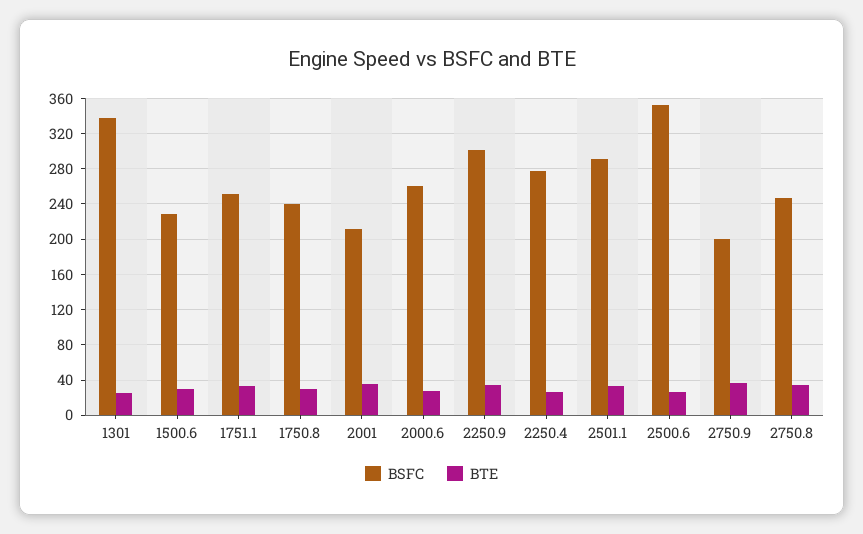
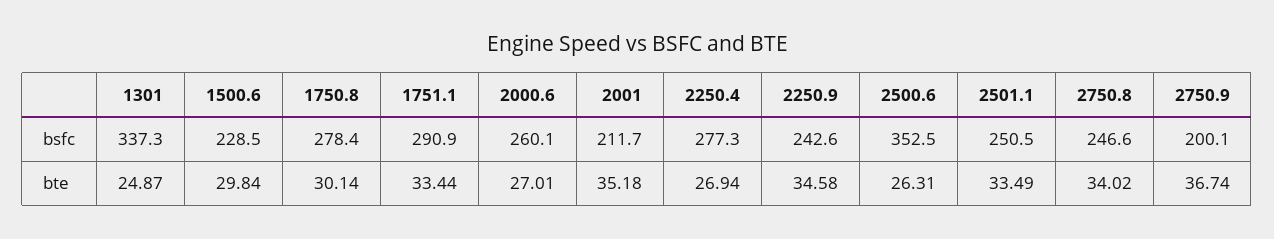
BSFC, 1751.1: 250 -> 290.9
BSFC, 1750.8: 240 -> 278.4
BSFC, 2250.9: 300 -> 242.6
BSFC, 2501.1: 290 -> 250.5

